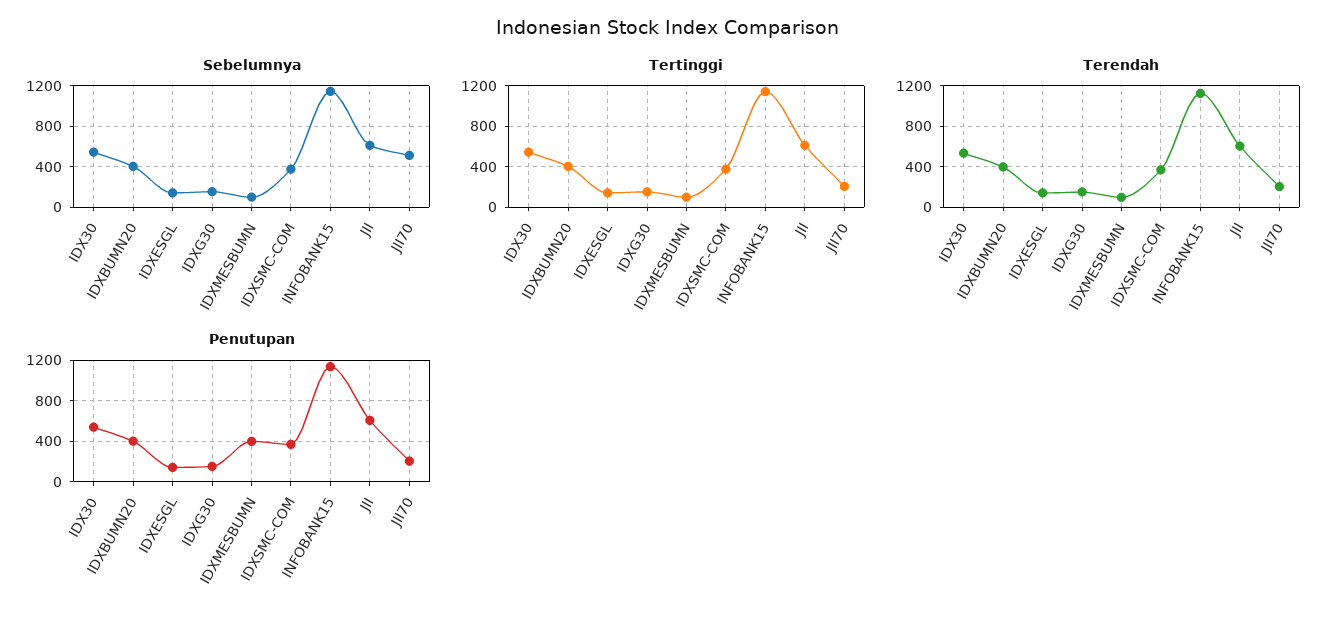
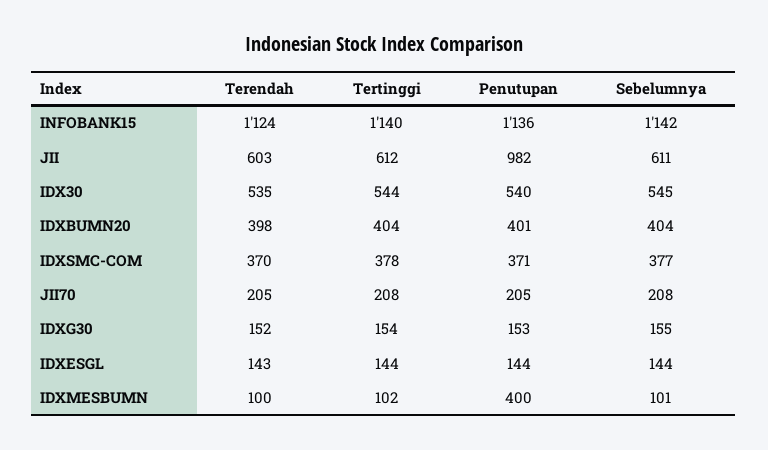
Sebelumnya, JII70: 500 -> 208
Penutupan, JII: 600 -> 982

